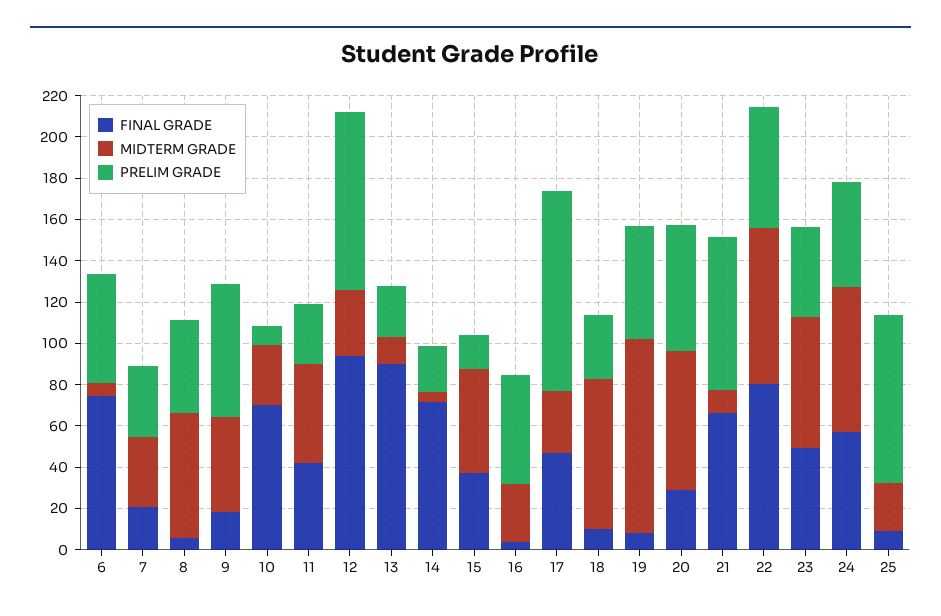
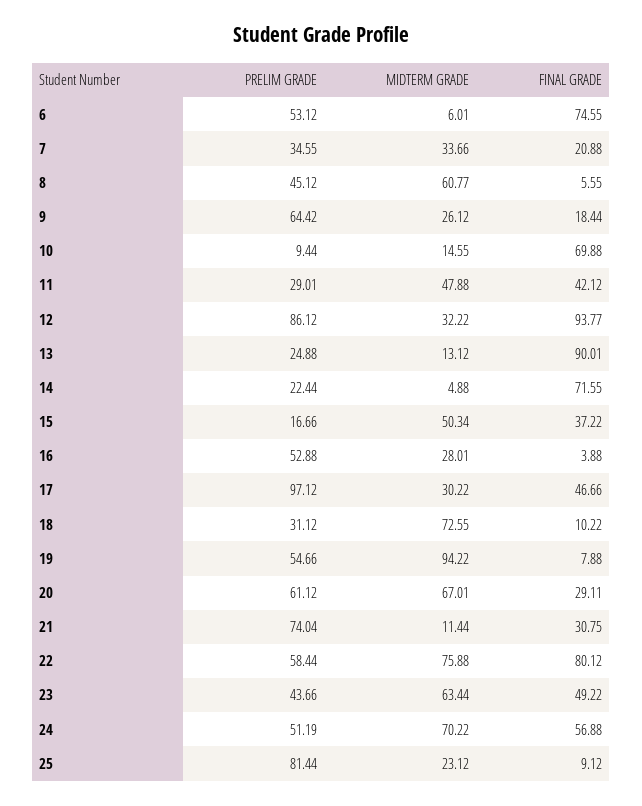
MIDTERM GRADE, 9: 45 -> 26.12
MIDTERM GRADE, 10: 30 -> 14.55
FINAL GRADE, 21: 65 -> 30.75

